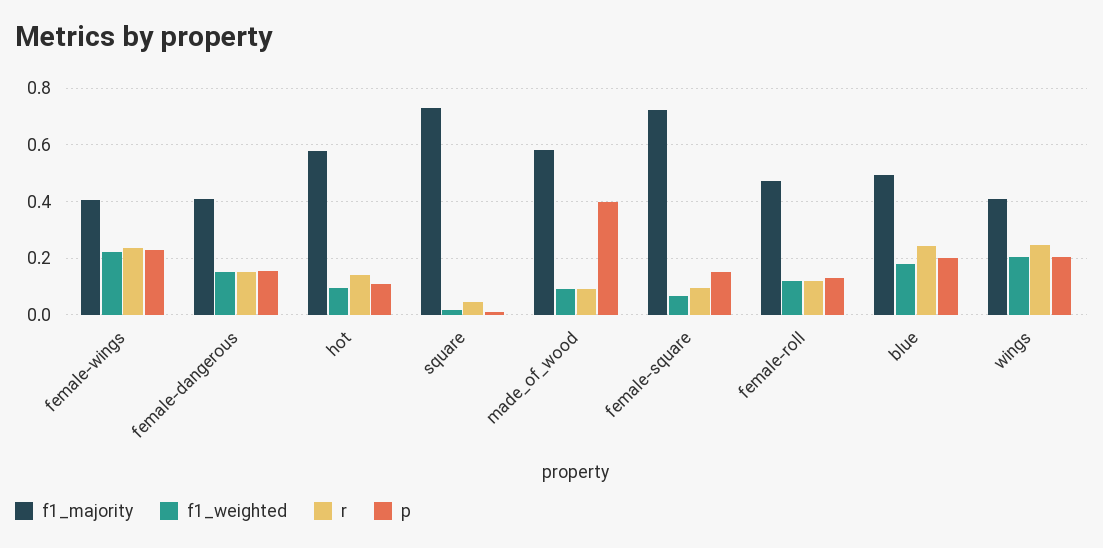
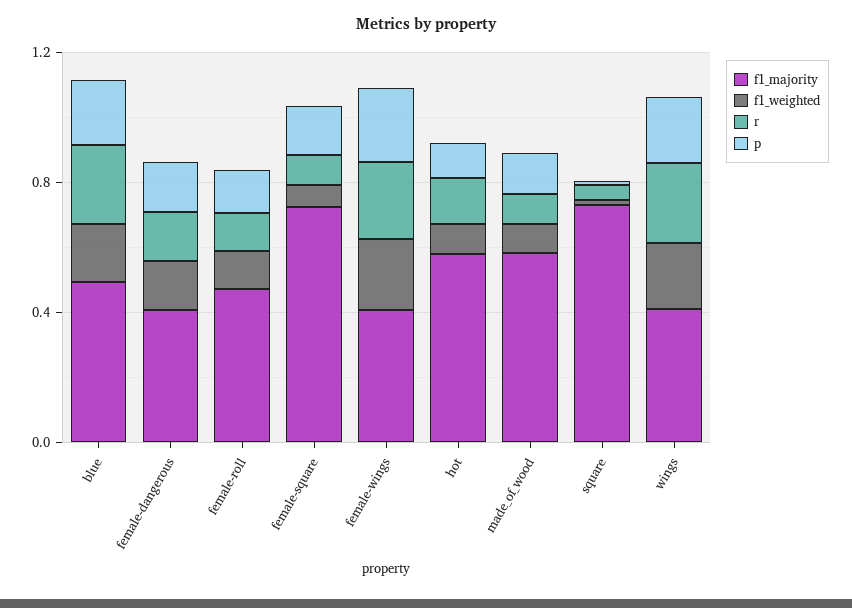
p, made_of_wood: 0.4 -> 0.1

